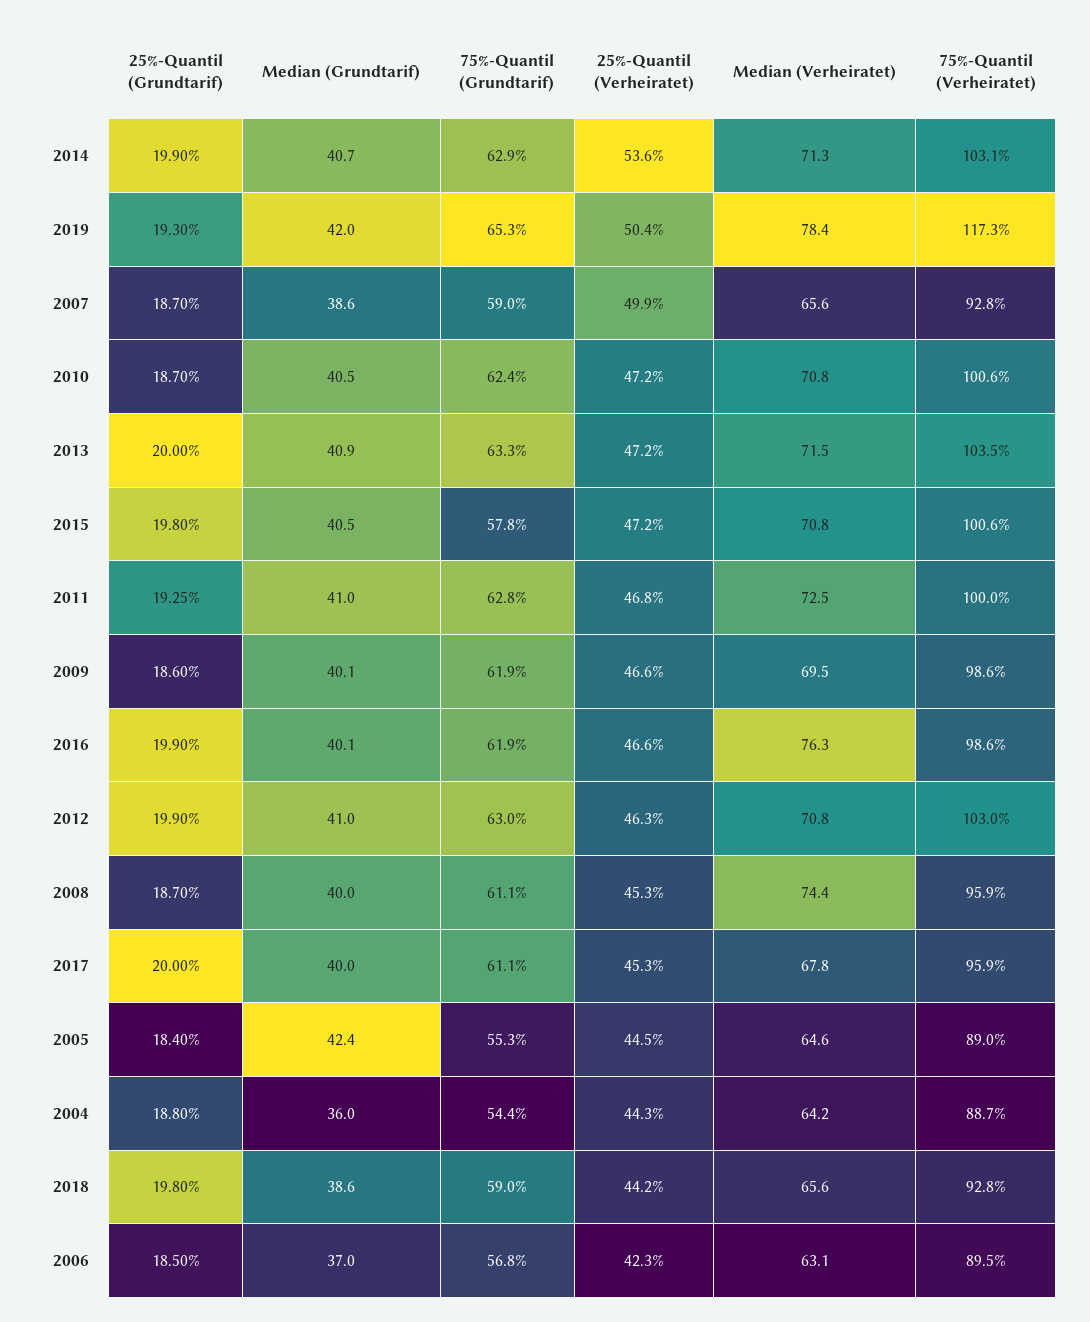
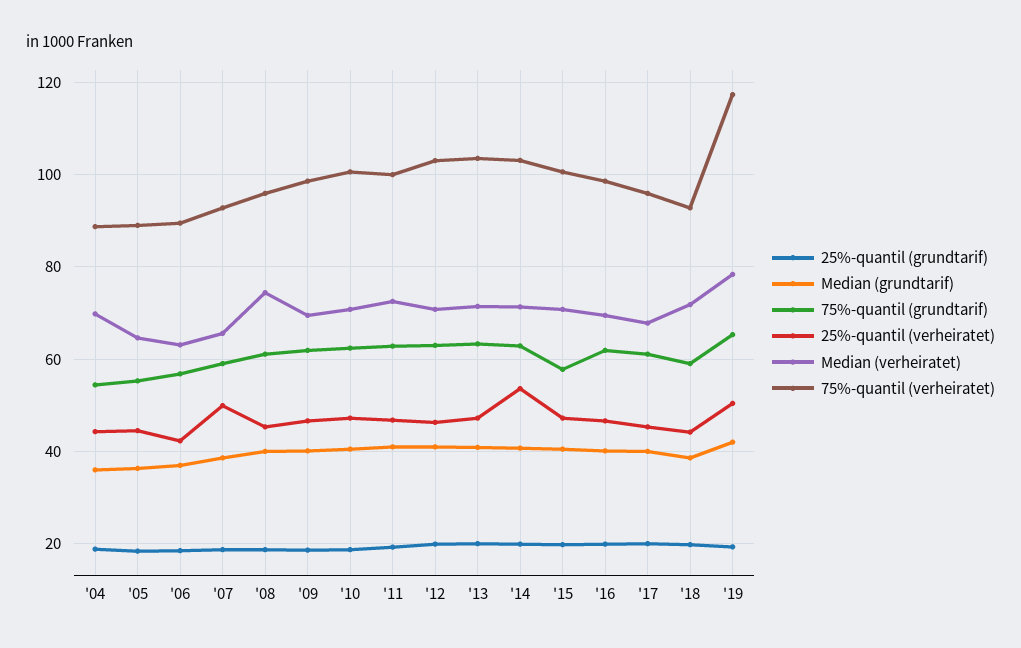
Median (Verheiratet), 2016: 76.3 -> 70
Median (Grundtarif), 2005: 42.4 -> 36
Median (Verheiratet), 2004: 64.2 -> 70
Median (Verheiratet), 2018: 65.6 -> 72

